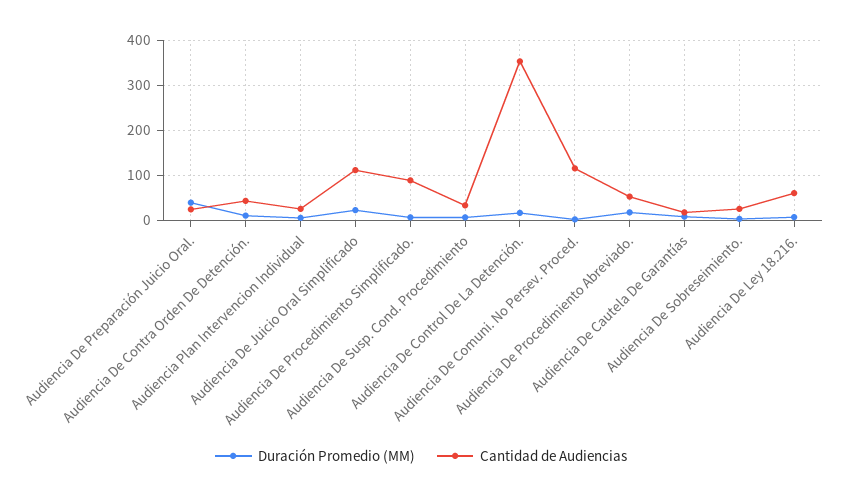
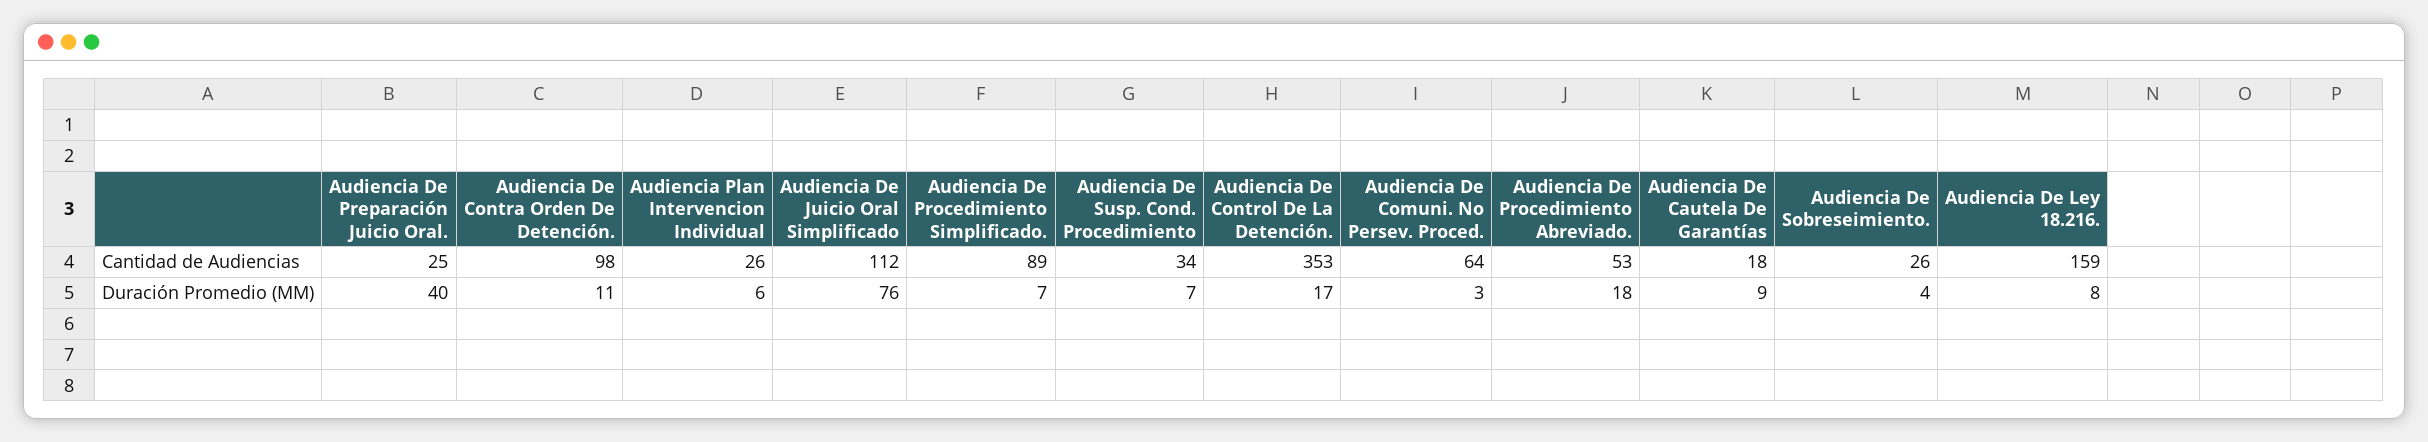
Cantidad de Audiencias, Audiencia De Contra Orden De Detención.: 40 -> 98
Duración Promedio (MM), Audiencia De Juicio Oral Simplificado: 20 -> 76
Cantidad de Audiencias, Audiencia De Comuni. No Persev. Proced.: 120 -> 64
Cantidad de Audiencias, Audiencia De Ley 18.216.: 60 -> 159

